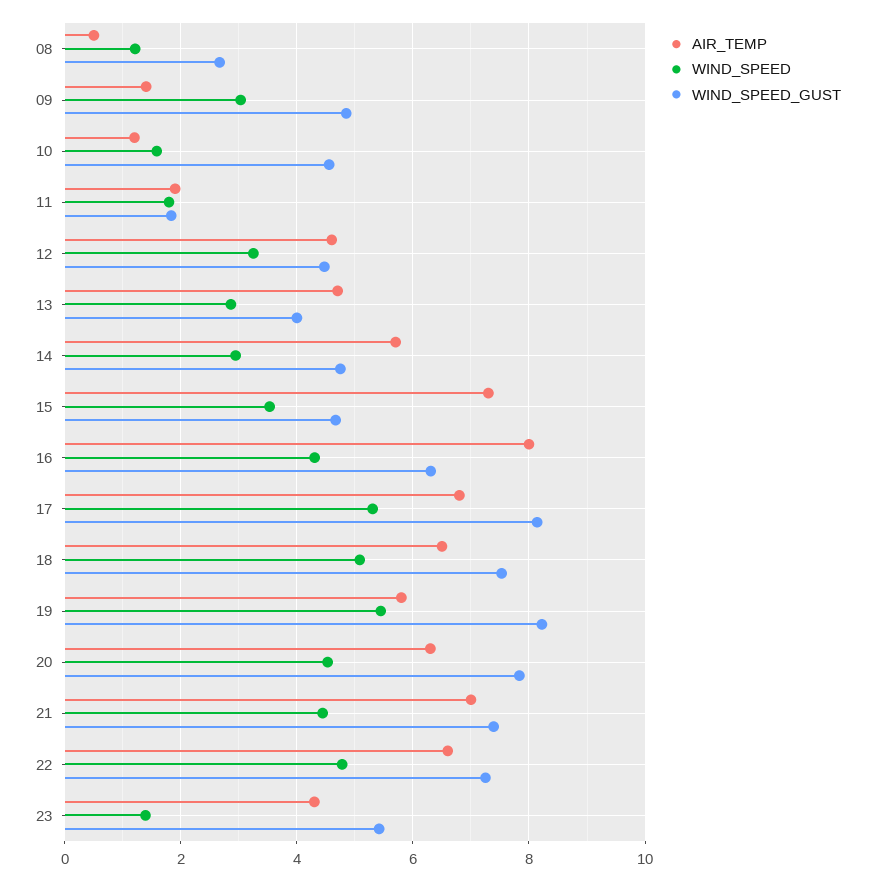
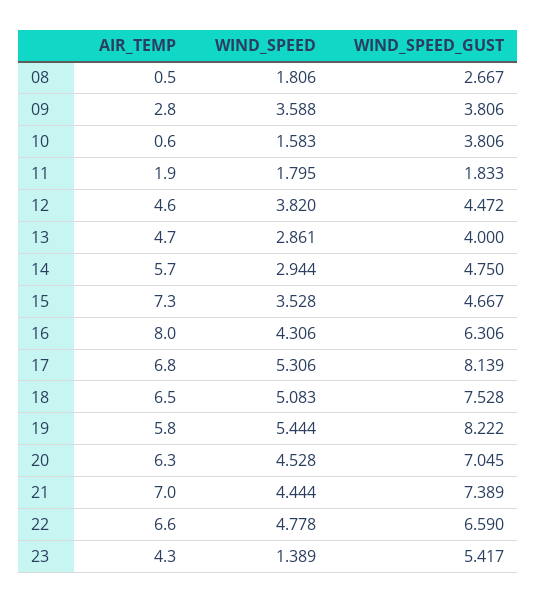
WIND_SPEED, 08: 1.2 -> 1.806
AIR_TEMP, 09: 1.4 -> 2.8
WIND_SPEED, 09: 3 -> 3.588
WIND_SPEED_GUST, 09: 4.8 -> 3.806
AIR_TEMP, 10: 1.2 -> 0.6
WIND_SPEED_GUST, 10: 4.6 -> 3.806
WIND_SPEED, 12: 3.2 -> 3.82
WIND_SPEED_GUST, 20: 7.8 -> 7.045
WIND_SPEED_GUST, 22: 7.2 -> 6.59

